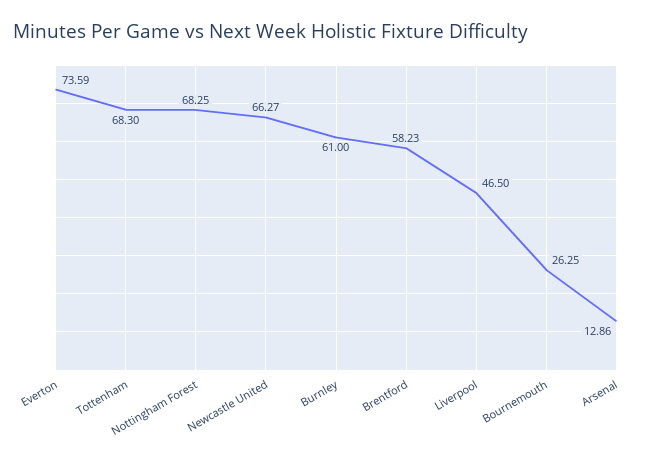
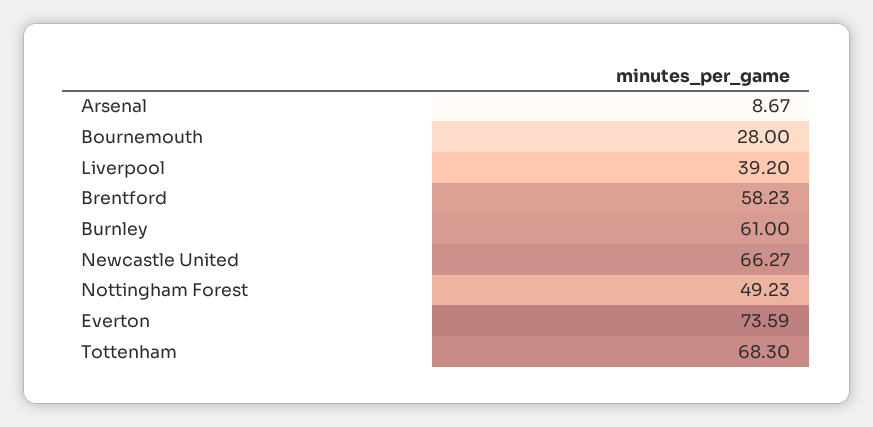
Nottingham Forest: 68.25 -> 49.23
Liverpool: 46.5 -> 39.2
Bournemouth: 26.25 -> 28
Arsenal: 12.86 -> 8.67

